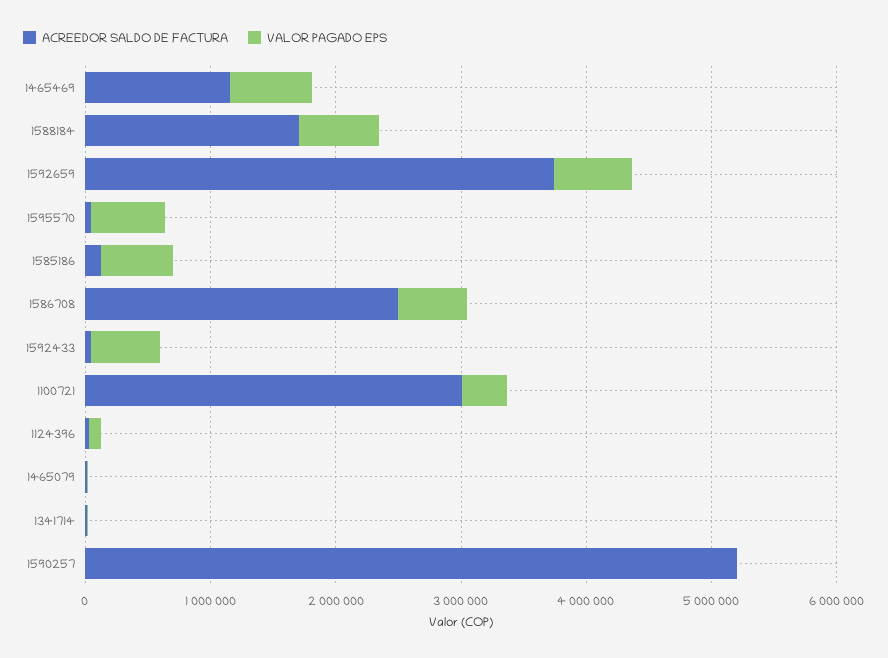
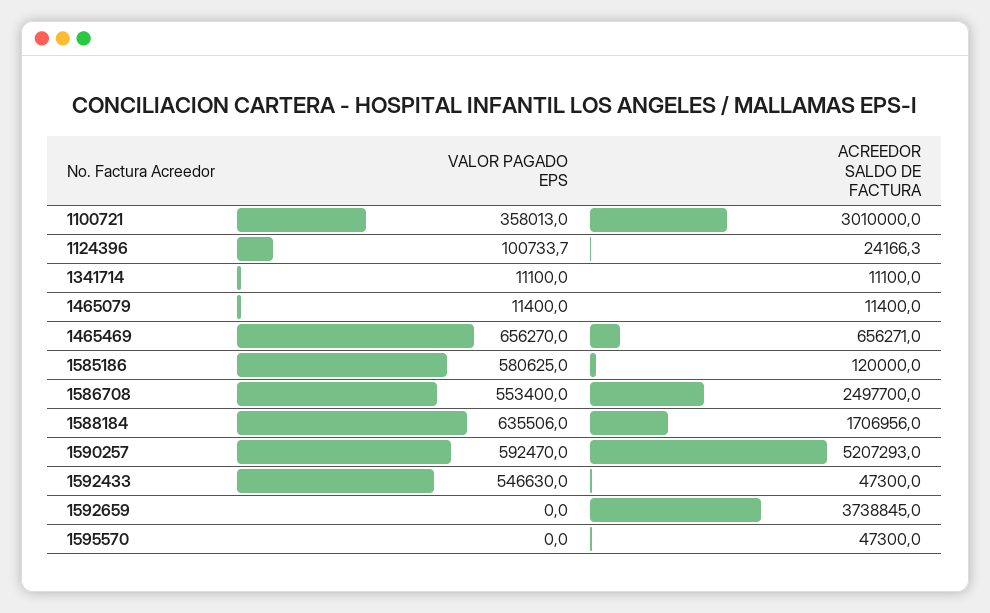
ACREEDOR SALDO DE FACTURA, 1465469: 1200000 -> 656271
VALOR PAGADO EPS, 1592659: 600000 -> 0
VALOR PAGADO EPS, 1595570: 600000 -> 0
VALOR PAGADO EPS, 1590257: 0 -> 592470

